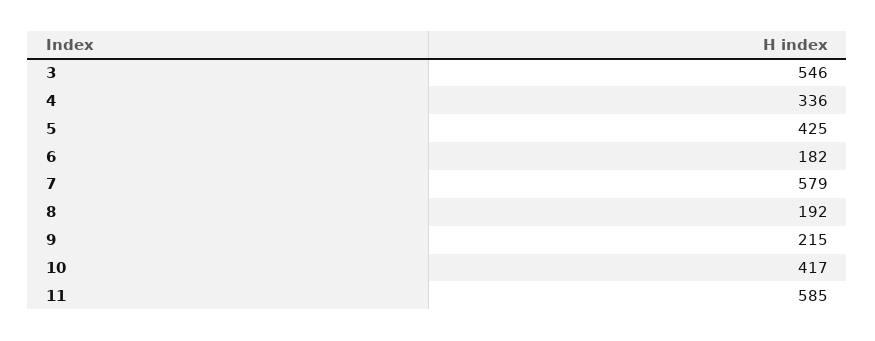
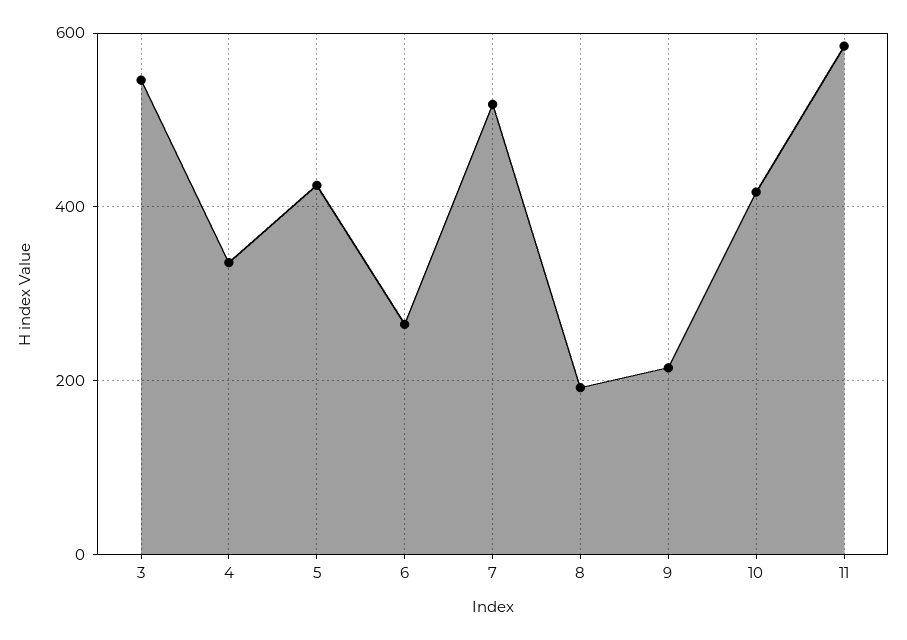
6: 182 -> 260
7: 579 -> 520

